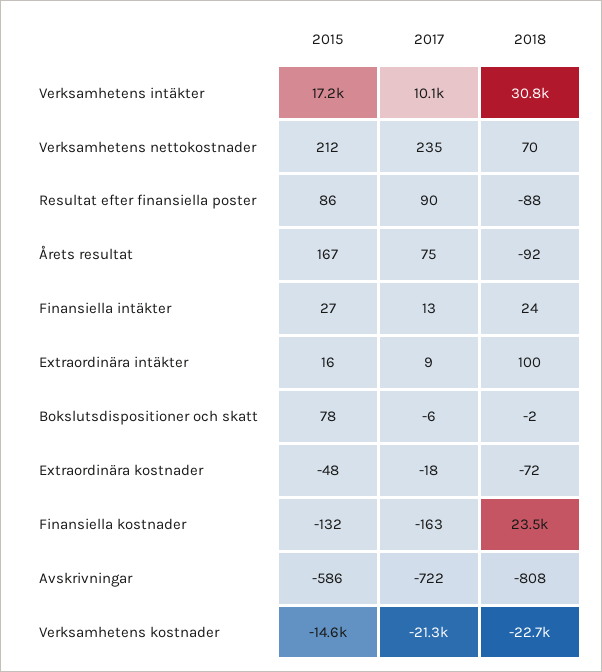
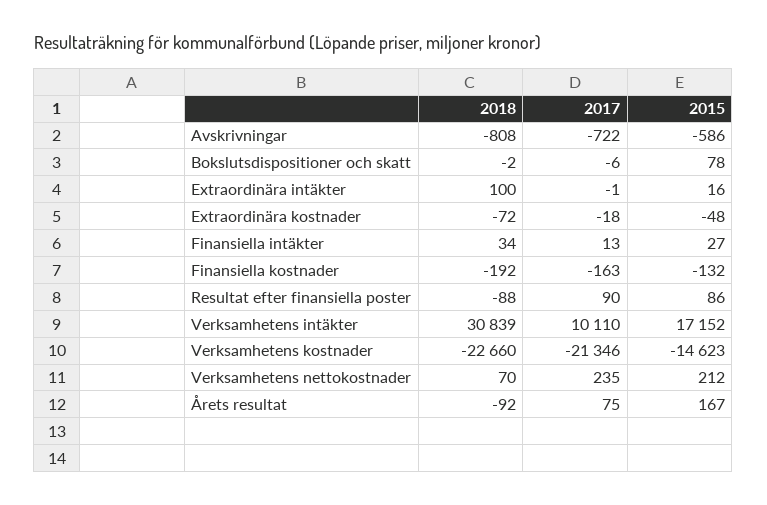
2018, Finansiella intäkter: 24 -> 34
2017, Extraordinära intäkter: 9 -> -1
2018, Finansiella kostnader: 23500 -> -192

